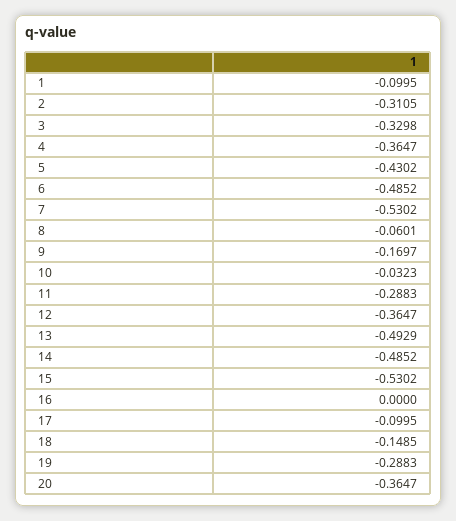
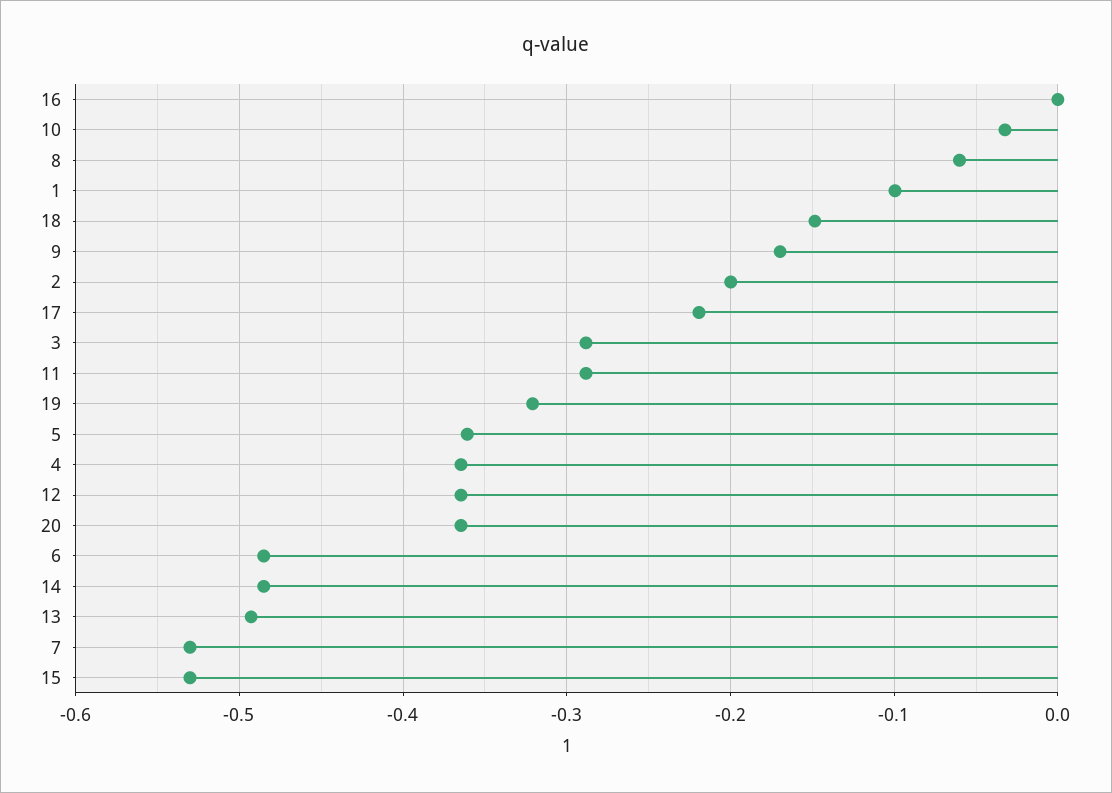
2: -0.3105 -> -0.2
3: -0.3298 -> -0.29
5: -0.4302 -> -0.36
17: -0.0995 -> -0.22
19: -0.2883 -> -0.32

